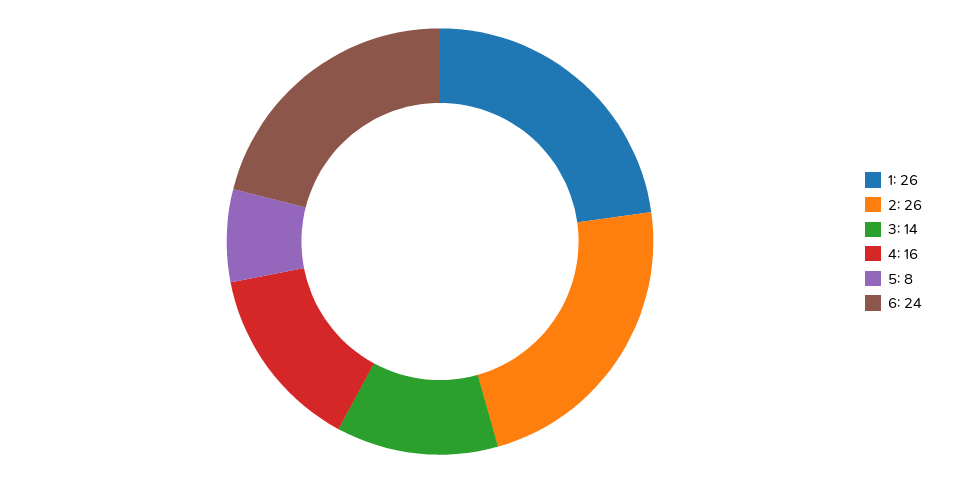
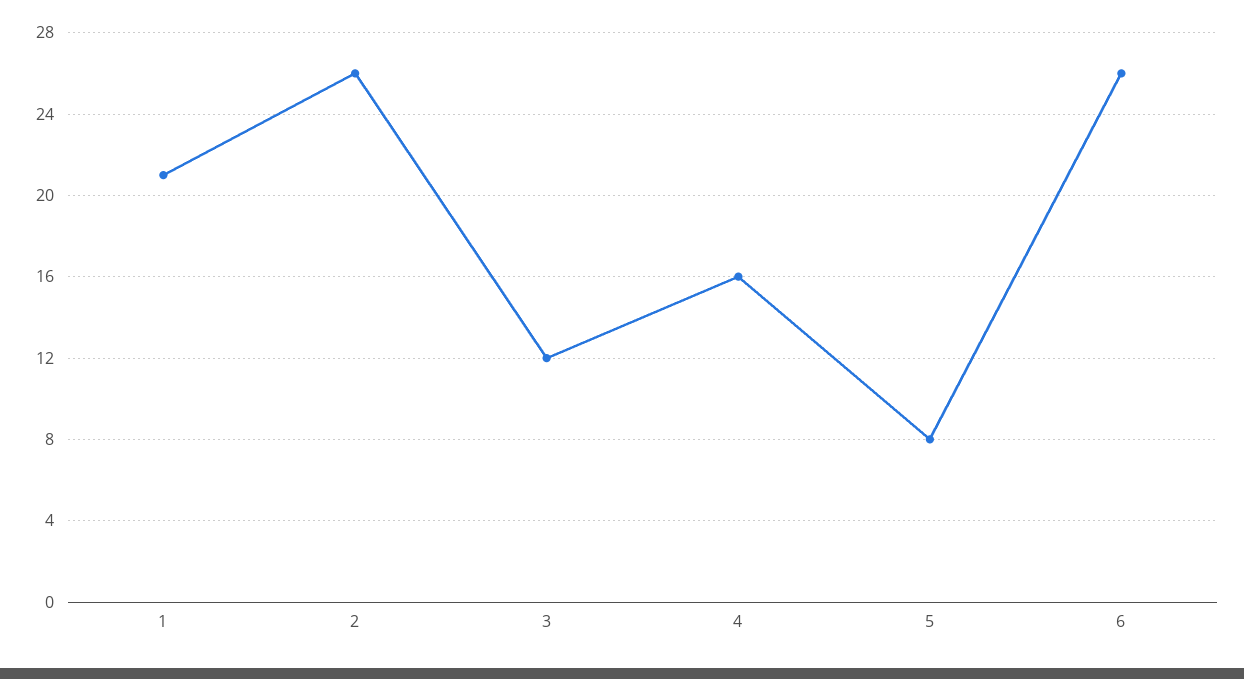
1: 26 -> 21
3: 14 -> 12
6: 24 -> 26

